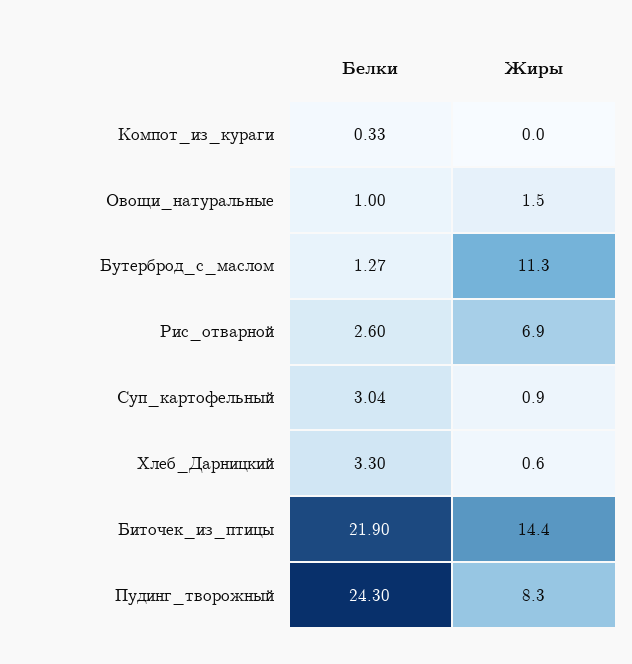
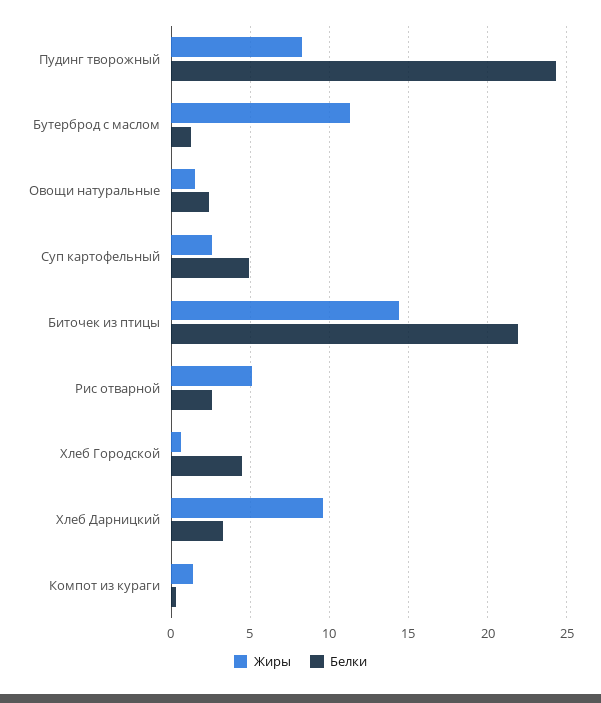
Жиры, Компот_из_кураги: 0 -> 1.5
Белки, Овощи_натуральные: 1 -> 2.5
Жиры, Рис_отварной: 6.9 -> 5
Белки, Суп_картофельный: 3.04 -> 5
Жиры, Суп_картофельный: 0.9 -> 2.5
Жиры, Хлеб_Дарницкий: 0.6 -> 9.5
Жиры, Хлеб Городской: none -> 0.5
Белки, Хлеб Городской: none -> 4.5

